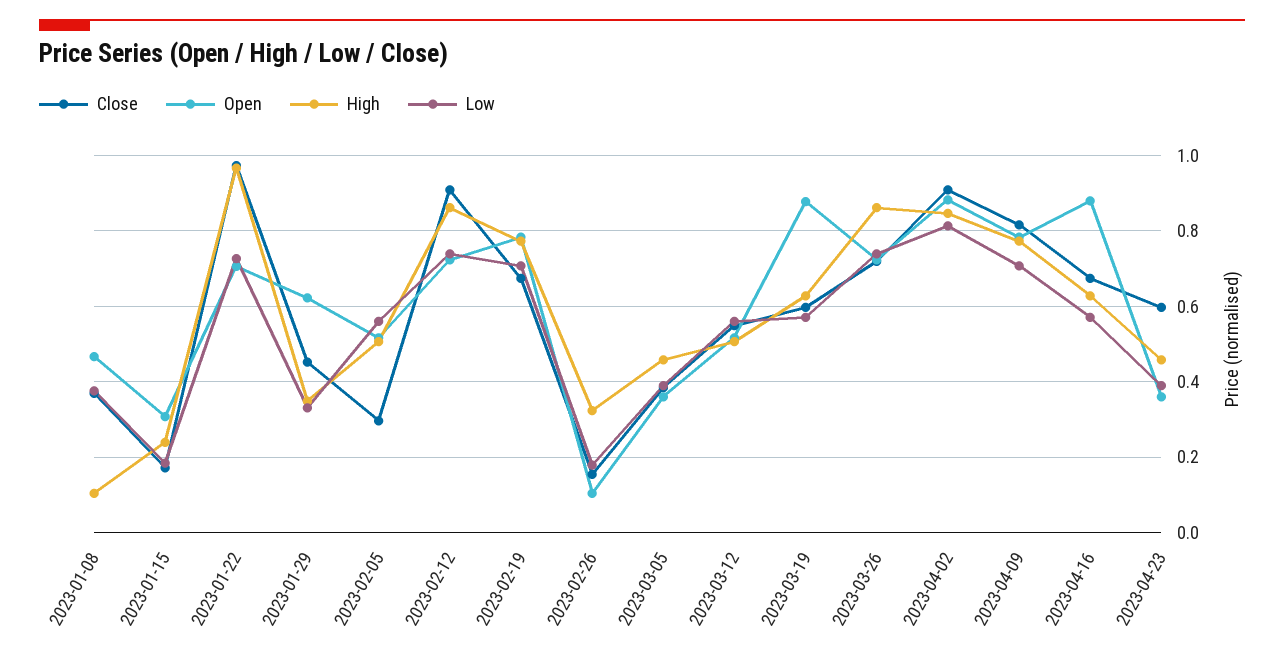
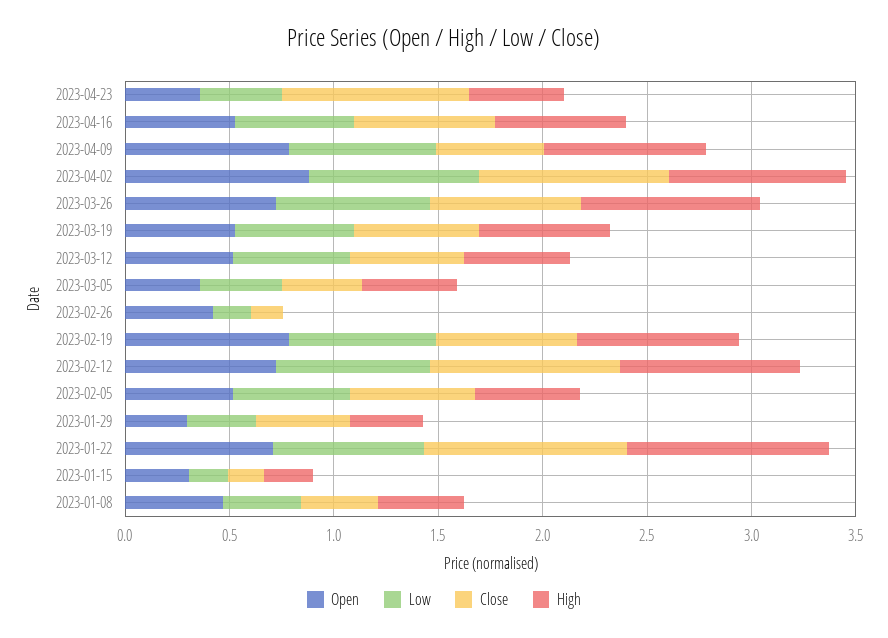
High, 2023-01-08: 0.1 -> 0.4
Open, 2023-01-29: 0.62 -> 0.3
Close, 2023-02-05: 0.3 -> 0.6
Open, 2023-02-26: 0.1 -> 0.4
High, 2023-02-26: 0.32 -> 0
Open, 2023-03-19: 0.88 -> 0.5
Close, 2023-04-09: 0.82 -> 0.5
Open, 2023-04-16: 0.88 -> 0.5
Close, 2023-04-23: 0.6 -> 0.9

